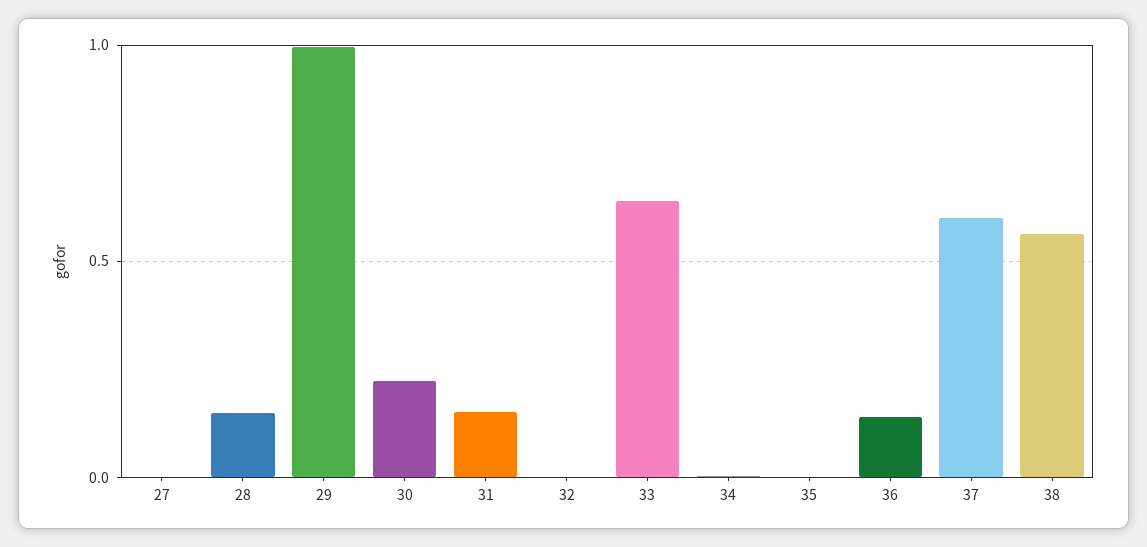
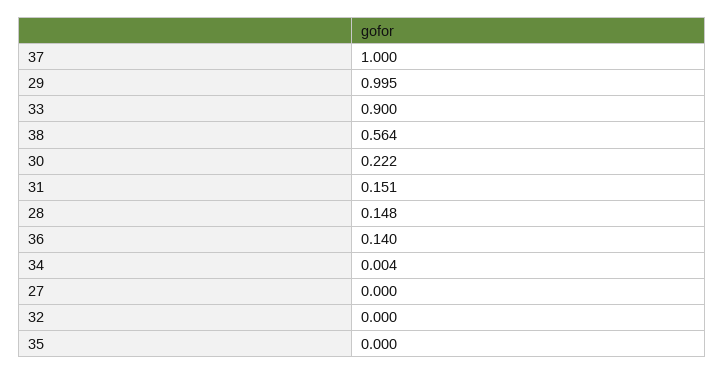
33: 0.65 -> 0.9
37: 0.6 -> 1

